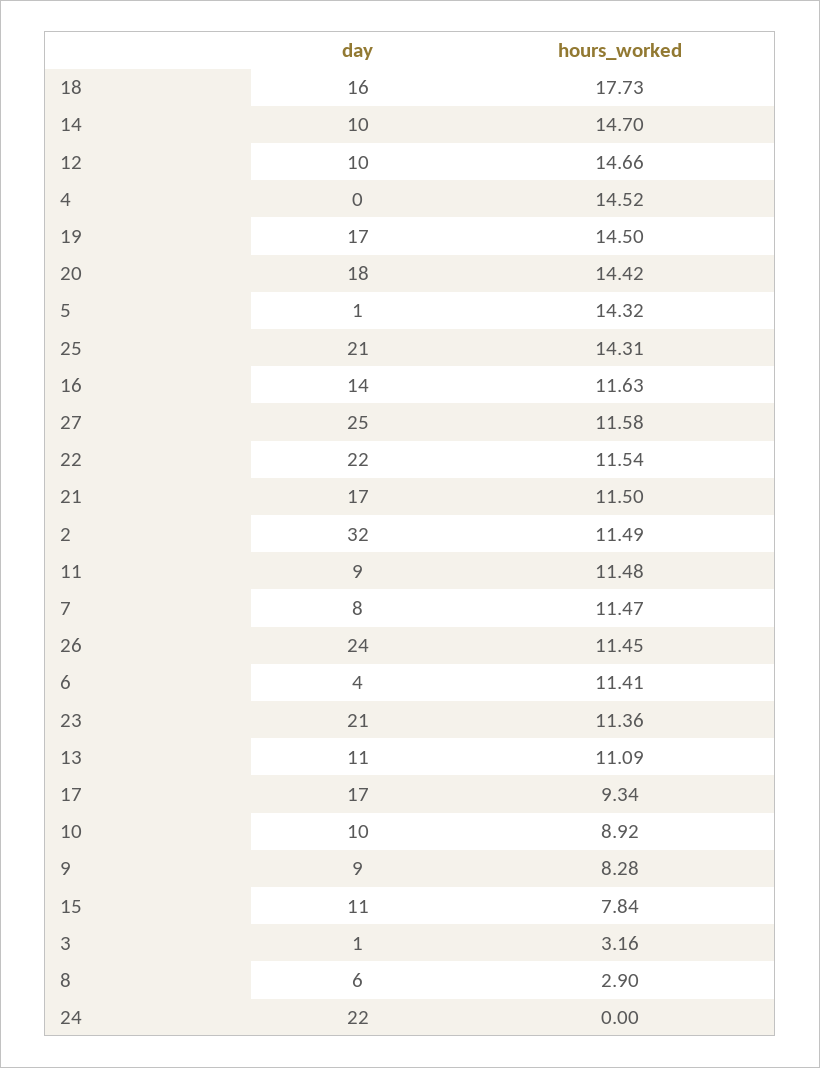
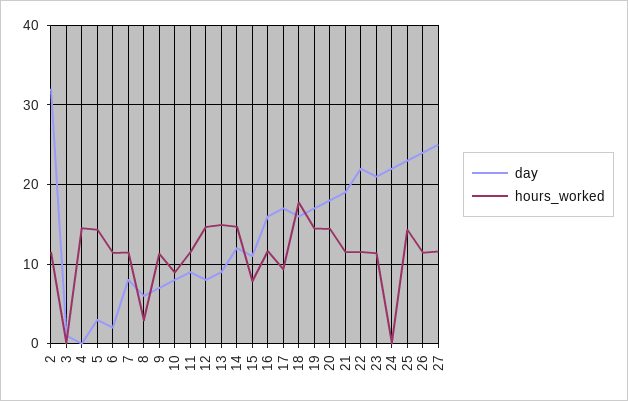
day, 14: 10 -> 12
day, 12: 10 -> 8
day, 5: 1 -> 3
day, 25: 21 -> 23
day, 16: 14 -> 16
day, 21: 17 -> 19
day, 6: 4 -> 2
day, 13: 11 -> 9
hours_worked, 13: 11.09 -> 15
day, 10: 10 -> 8
day, 9: 9 -> 7
hours_worked, 9: 8.28 -> 11
hours_worked, 3: 3.16 -> 0

